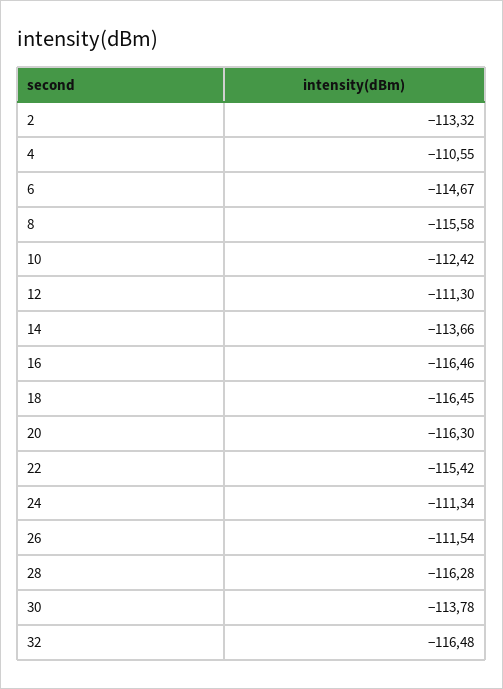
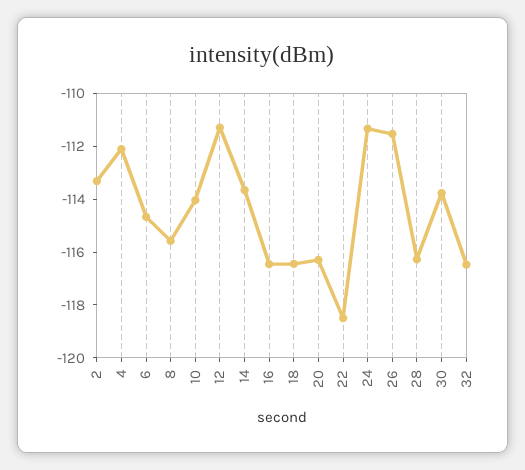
4: -110.55 -> -112
10: -112.42 -> -114
22: -115.42 -> -118.5

